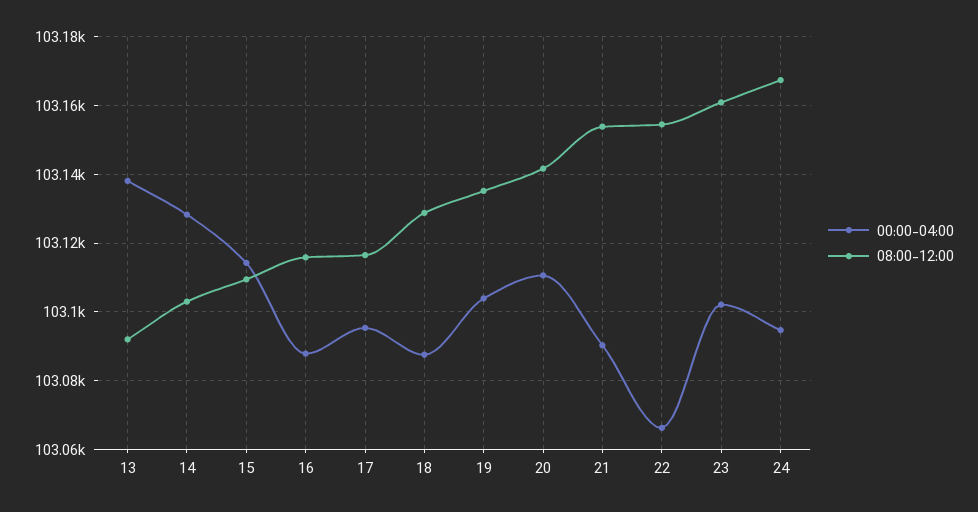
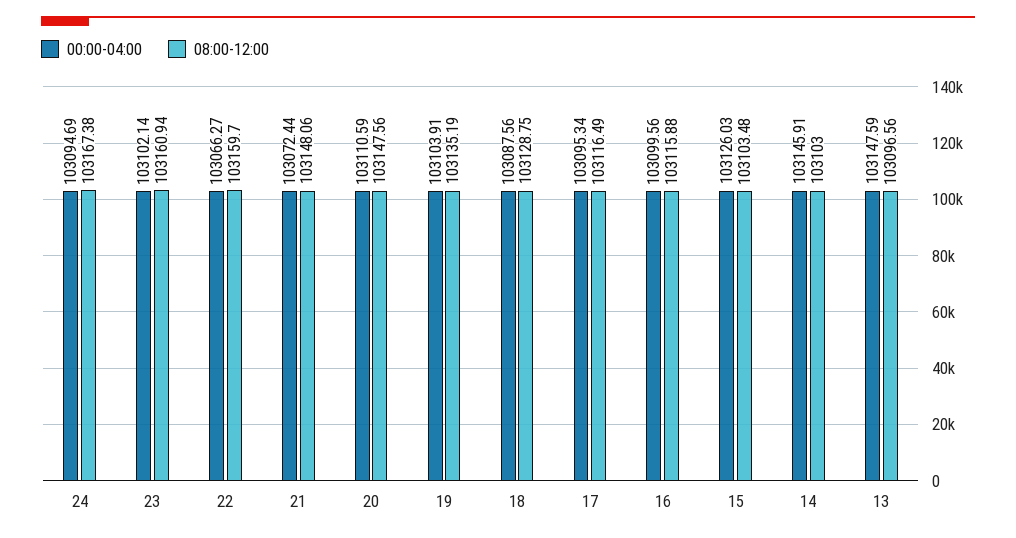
00:00-04:00, 13: 103138 -> 103147.59
08:00-12:00, 13: 103092 -> 103096.56
00:00-04:00, 14: 103128 -> 103145.91
00:00-04:00, 15: 103114 -> 103126.03
08:00-12:00, 15: 103110 -> 103103.48
00:00-04:00, 16: 103088 -> 103099.56
08:00-12:00, 20: 103142 -> 103147.56
00:00-04:00, 21: 103090 -> 103072.44
08:00-12:00, 21: 103154 -> 103148.06
08:00-12:00, 22: 103154 -> 103159.7

